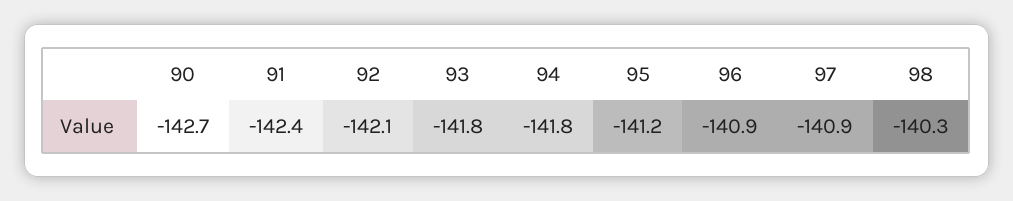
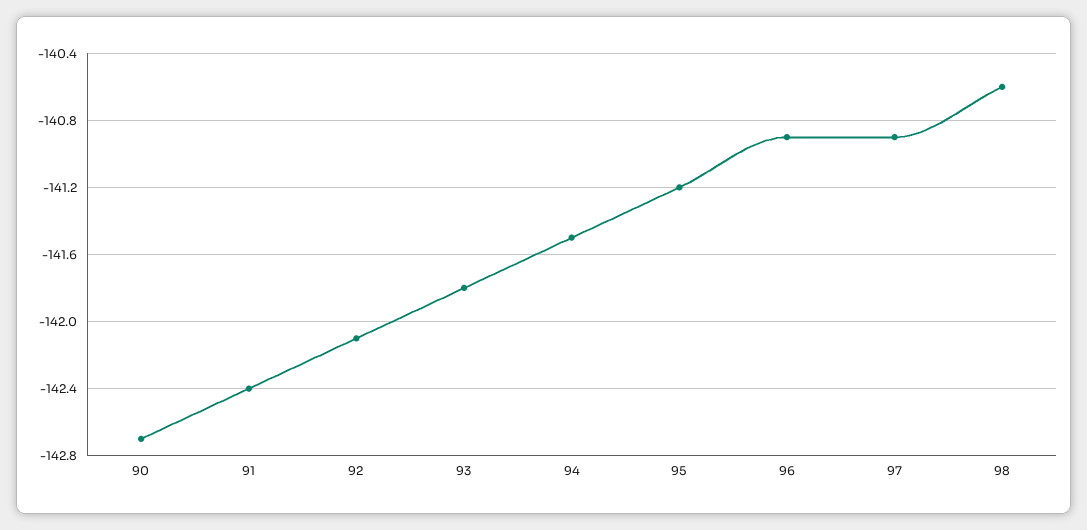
94: -141.8 -> -141.5
98: -140.3 -> -140.6

